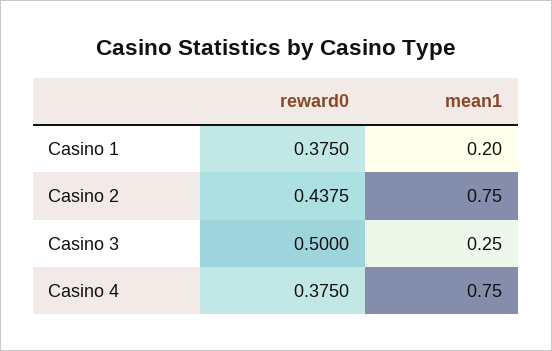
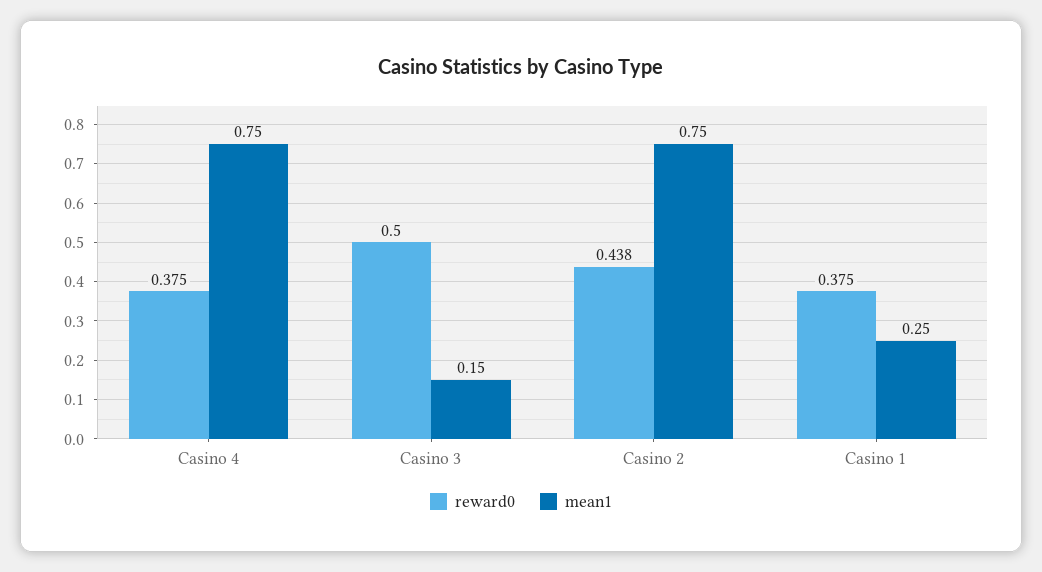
mean1, Casino 1: 0.2 -> 0.25
mean1, Casino 3: 0.25 -> 0.15

